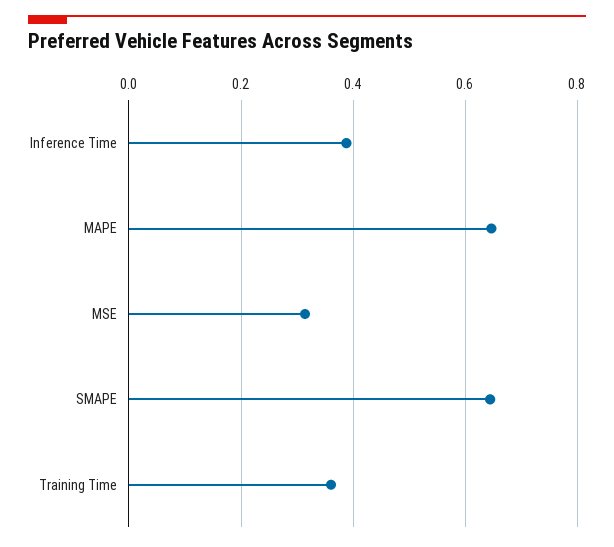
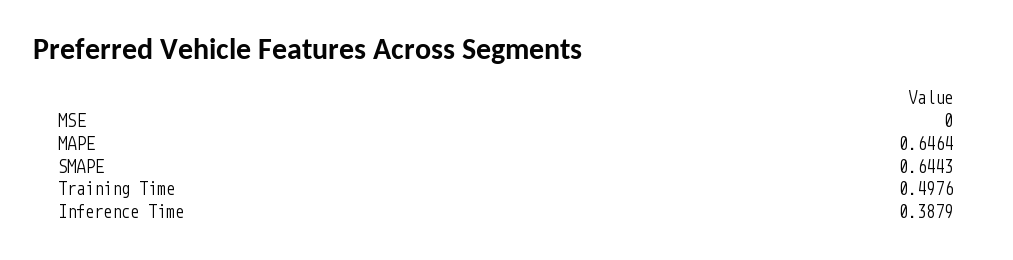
MSE: 0.32 -> 0
Training Time: 0.36 -> 0.4976

